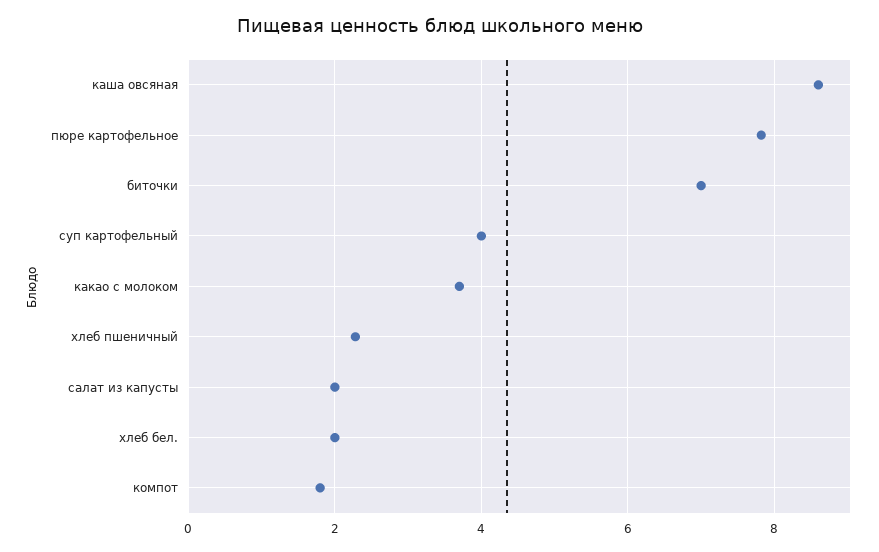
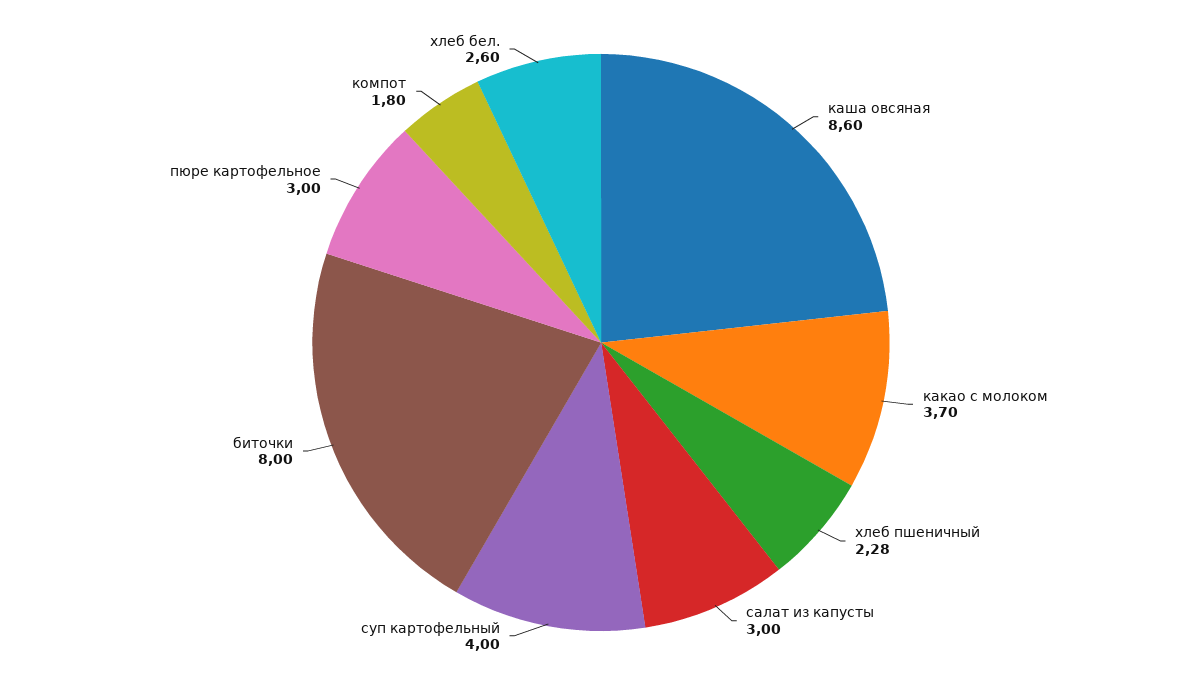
пюре картофельное: 7.8 -> 3
биточки: 7 -> 8
салат из капусты: 2 -> 3
хлеб бел.: 2 -> 2.6

